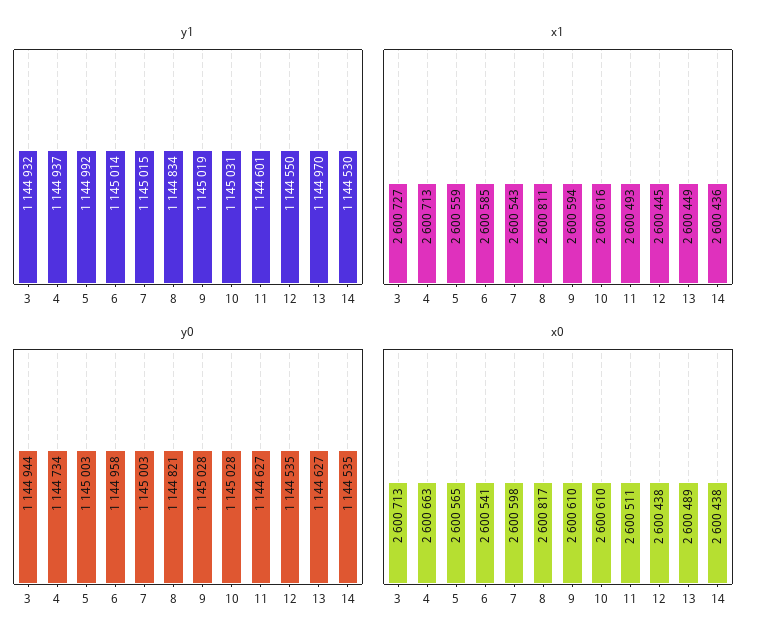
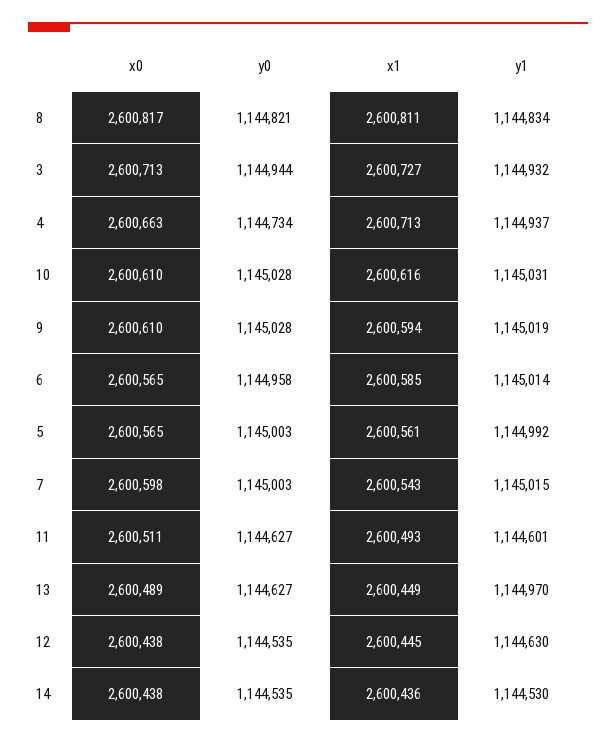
y1, 12: 1144550 -> 1144630
x1, 5: 2600559 -> 2600561
x0, 6: 2600541 -> 2600565

